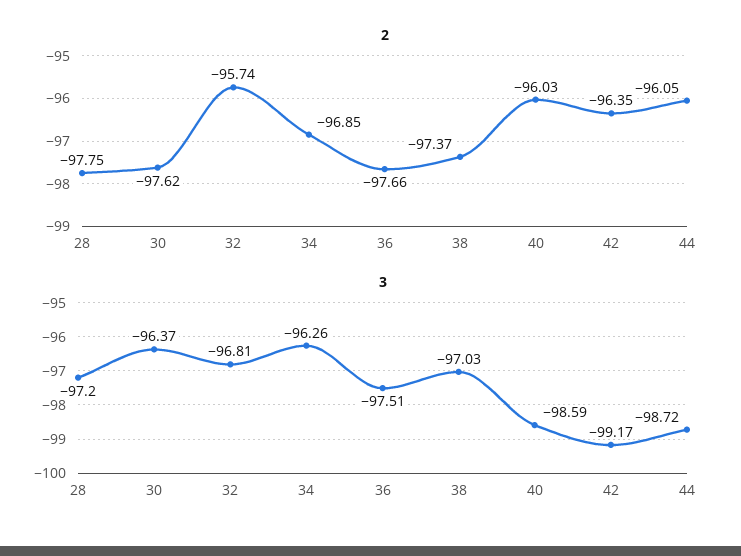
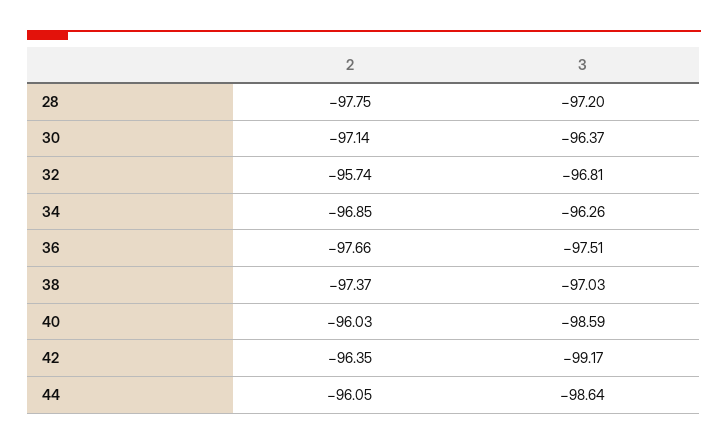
2, 30: -97.62 -> -97.14
3, 44: -98.72 -> -98.64

